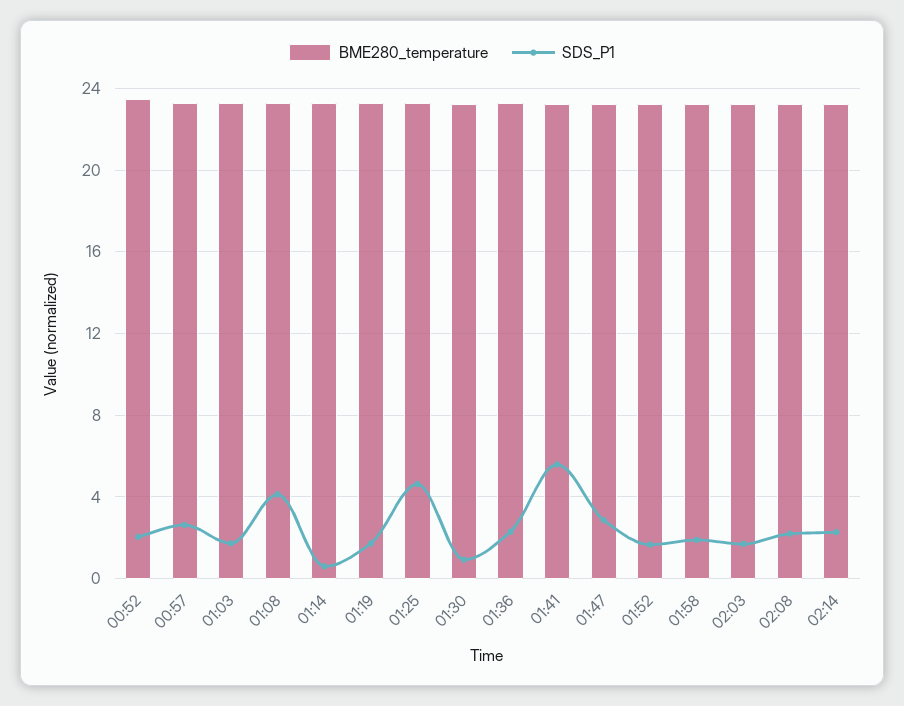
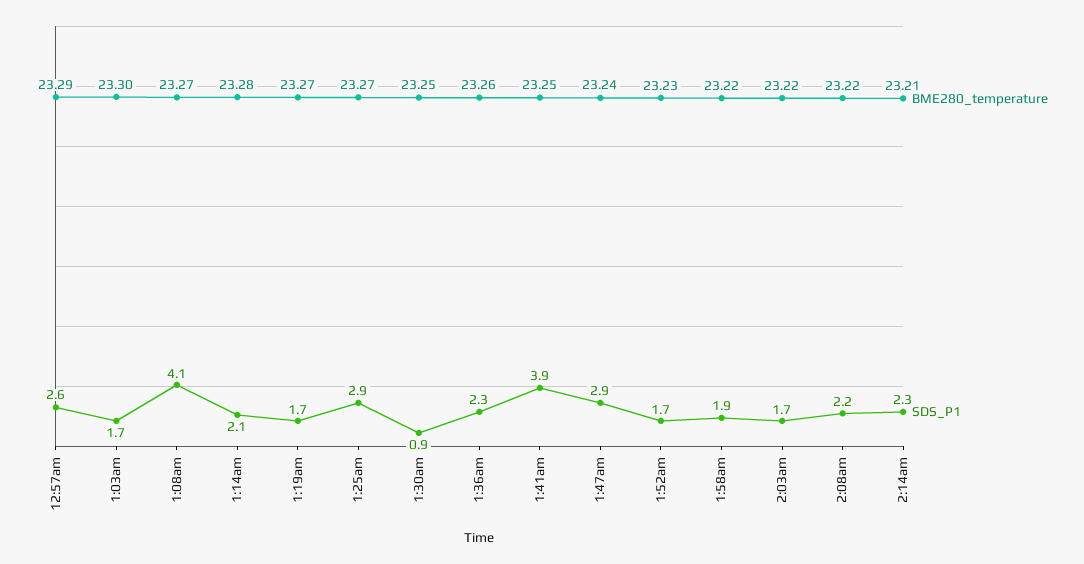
BME280_temperature, 00:52: 23.5 -> none
SDS_P1, 00:52: 2 -> none
SDS_P1, 01:14: 0.5 -> 2.1
SDS_P1, 01:25: 4.5 -> 2.9
SDS_P1, 01:41: 5.5 -> 3.9

